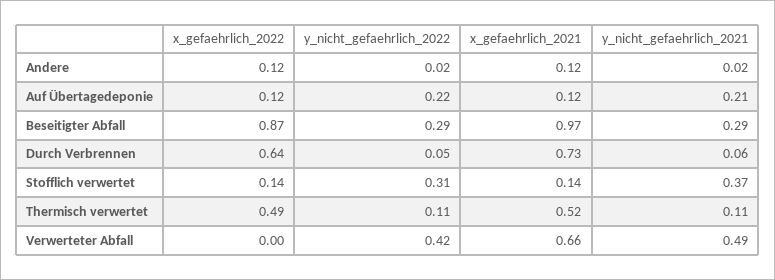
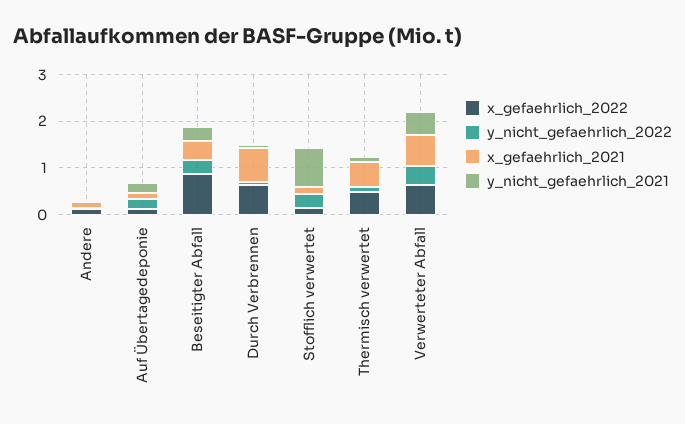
x_gefaehrlich_2021, Beseitigter Abfall: 0.97 -> 0.4
y_nicht_gefaehrlich_2021, Stofflich verwertet: 0.37 -> 0.8
x_gefaehrlich_2022, Verwerteter Abfall: 0 -> 0.6

